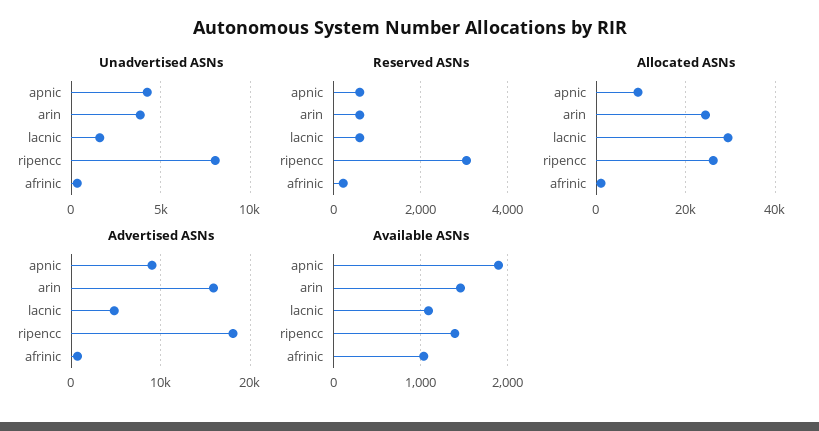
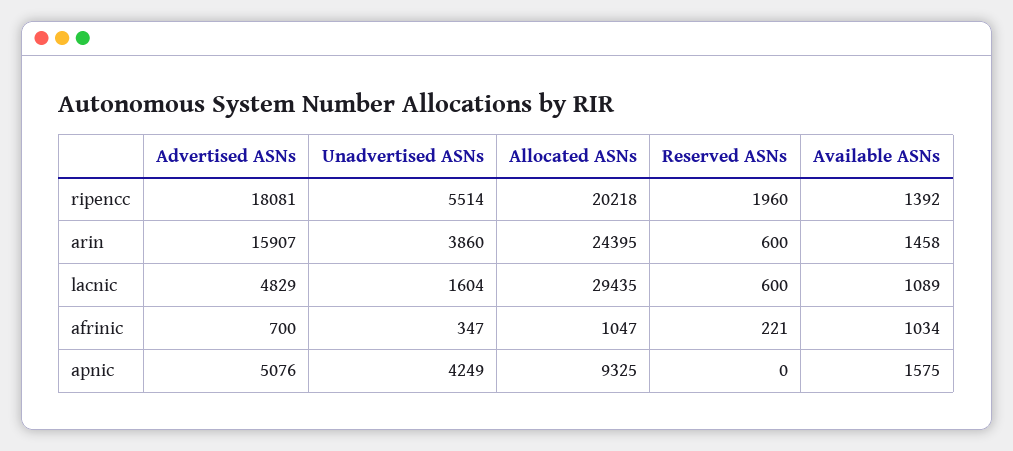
Unadvertised ASNs, ripencc: 8000 -> 5514
Reserved ASNs, apnic: 600 -> 0
Reserved ASNs, ripencc: 3000 -> 1960
Allocated ASNs, ripencc: 26000 -> 20218
Advertised ASNs, apnic: 9000 -> 5076
Available ASNs, apnic: 1900 -> 1575

